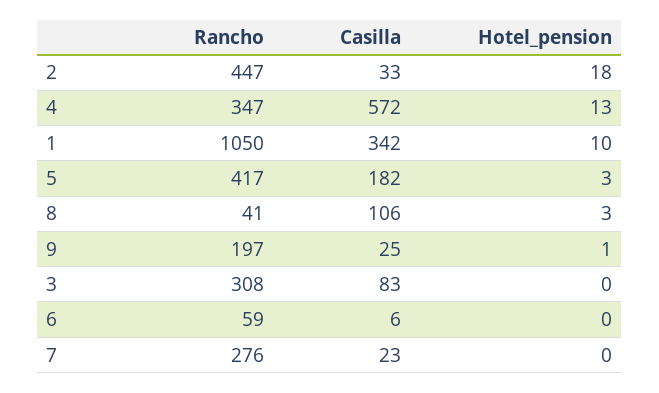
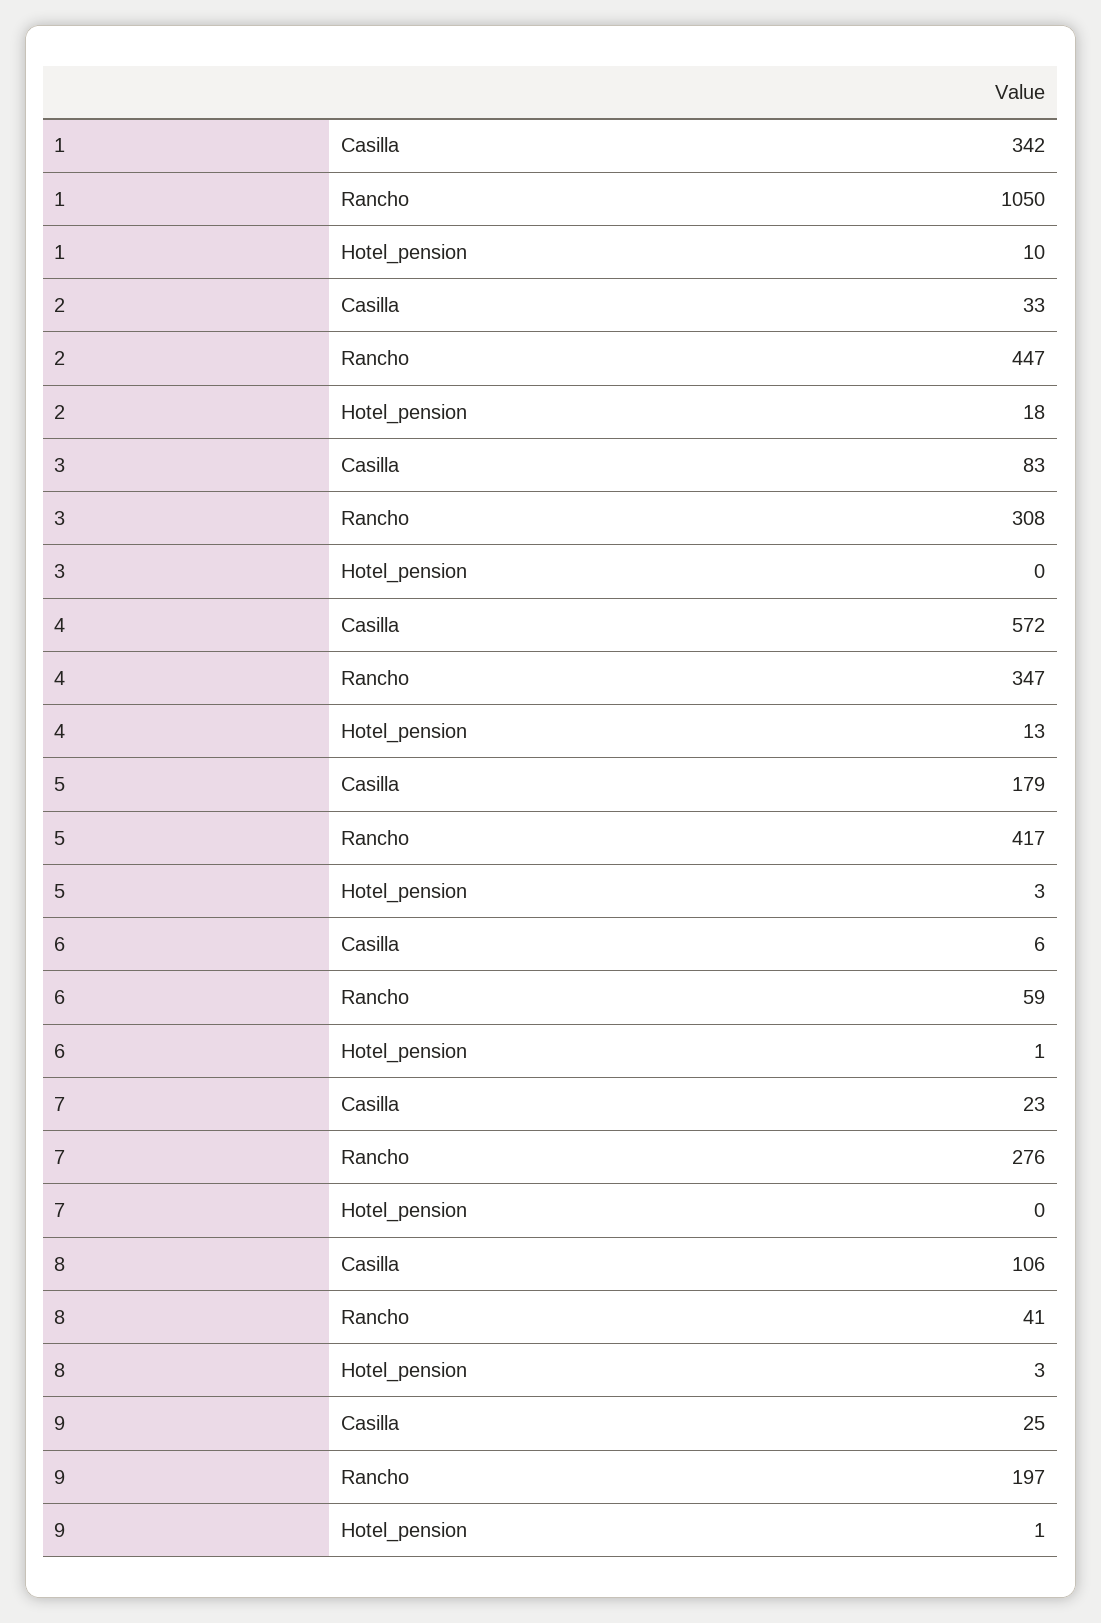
Casilla, 5: 182 -> 179
Hotel_pension, 6: 0 -> 1

